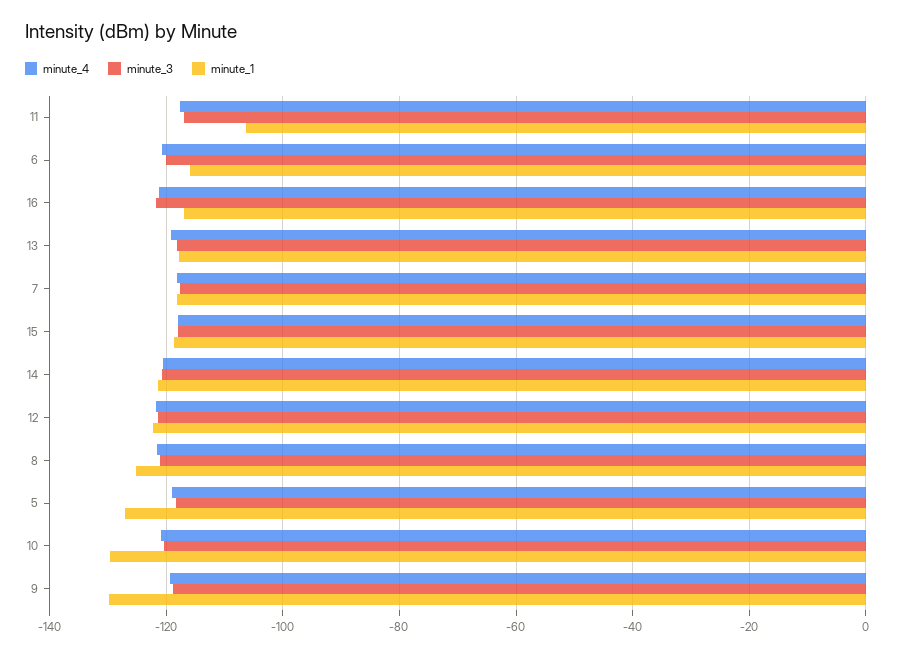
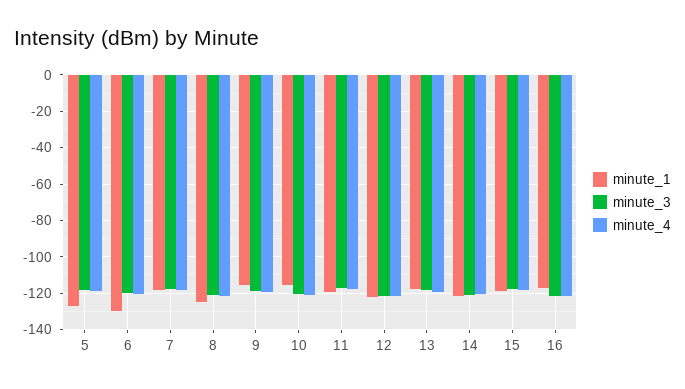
minute_1, 11: -106 -> -120
minute_1, 6: -116 -> -130
minute_1, 10: -130 -> -115
minute_1, 9: -130 -> -115

